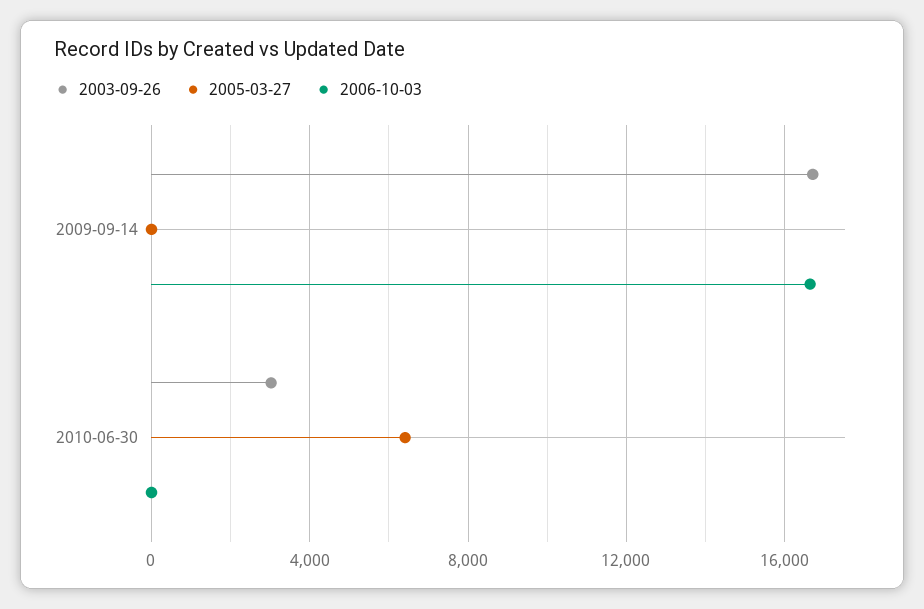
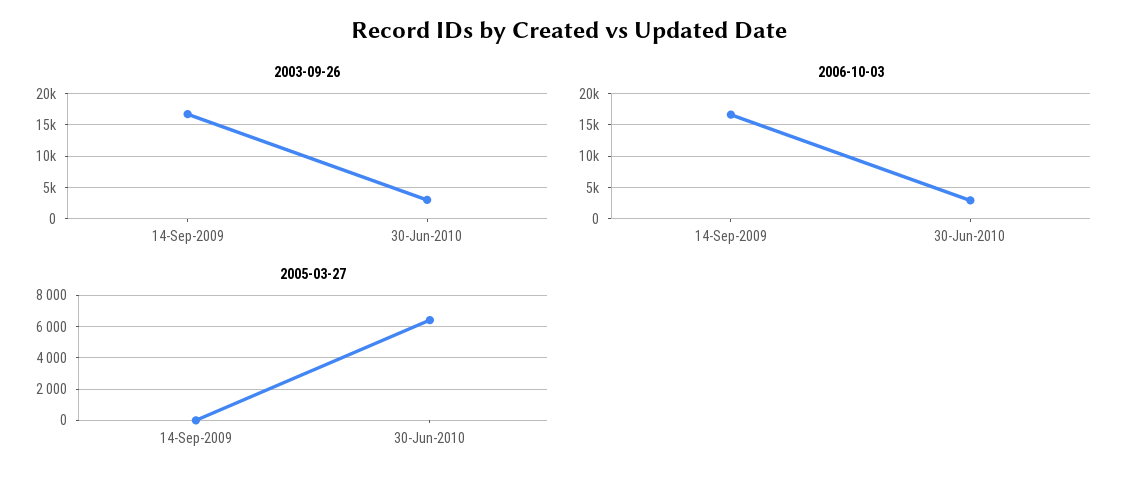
2006-10-03, 2010-06-30: 0 -> 3000

